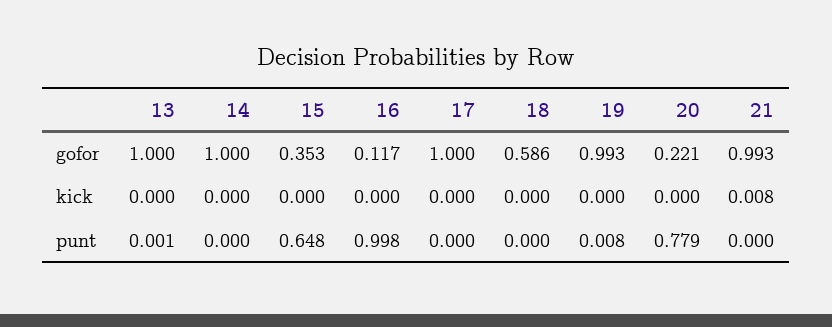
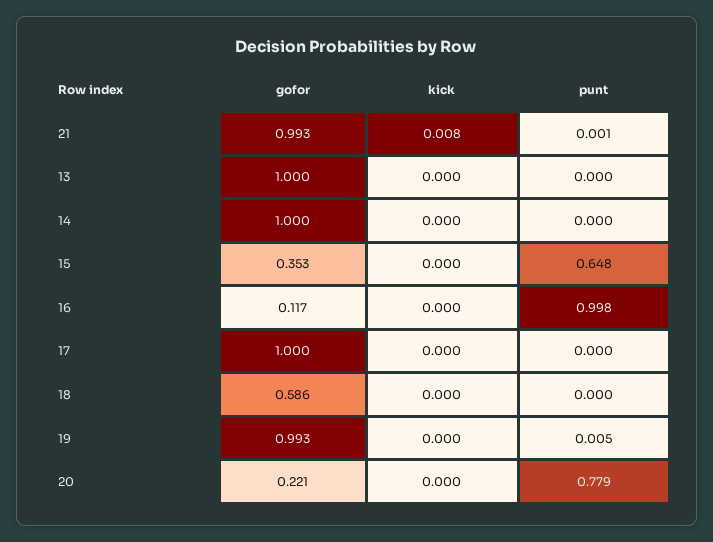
13, punt: 0.001 -> 0
19, punt: 0.008 -> 0.005
21, punt: 0 -> 0.001

